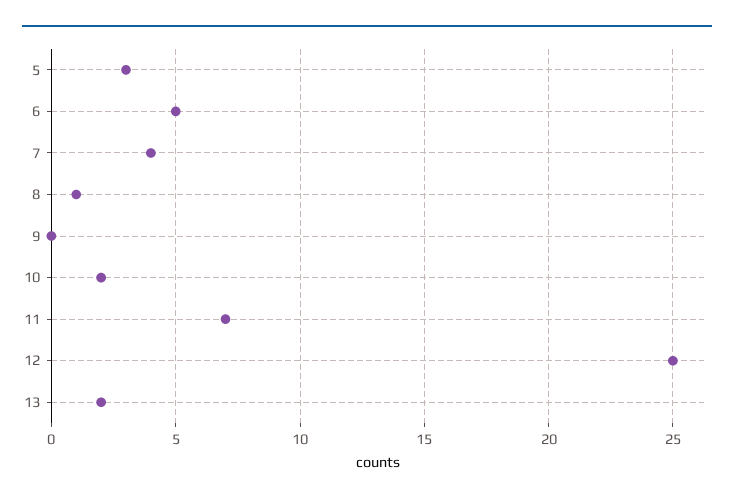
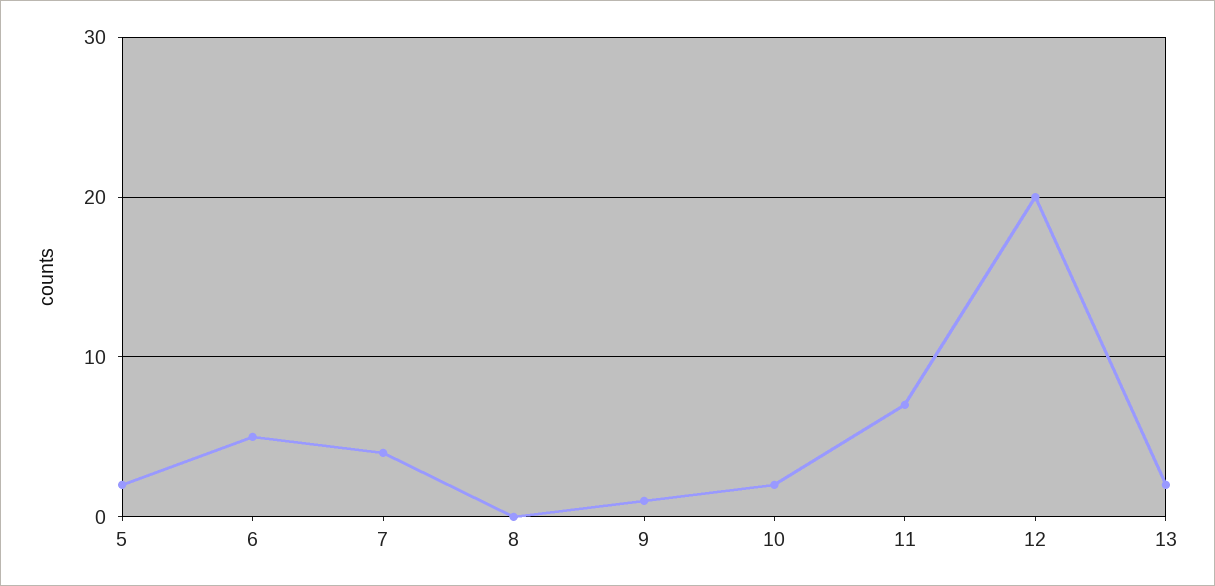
5: 3 -> 2
8: 1 -> 0
9: 0 -> 1
12: 25 -> 20

